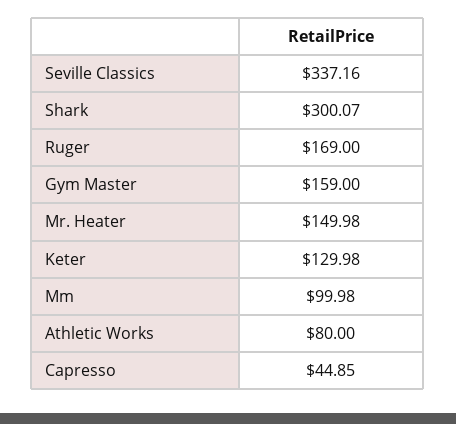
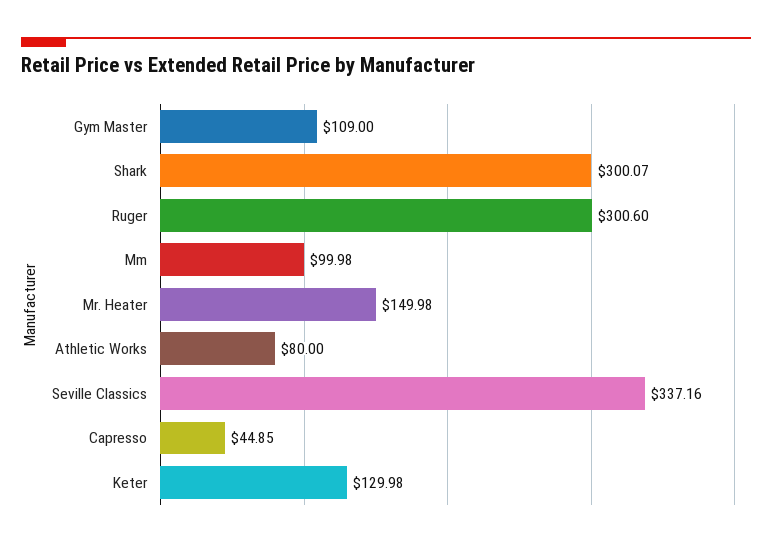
Ruger: 169 -> 300.6
Gym Master: 159 -> 109

